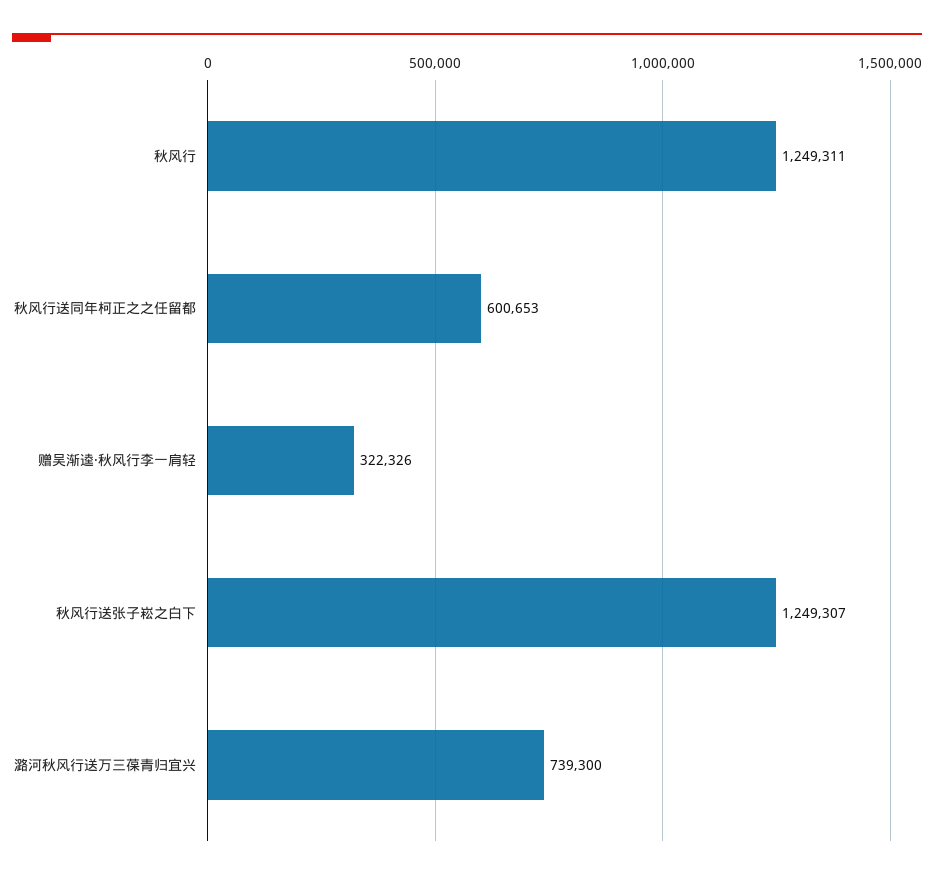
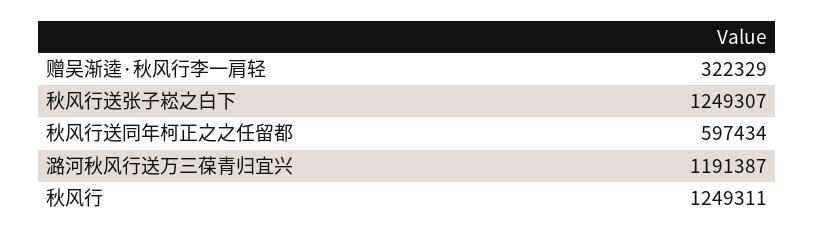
秋风行送同年柯正之之任留都: 600653 -> 597434
赠吴渐逵·秋风行李一肩轻: 322326 -> 322329
潞河秋风行送万三葆青归宜兴: 739300 -> 1191387

